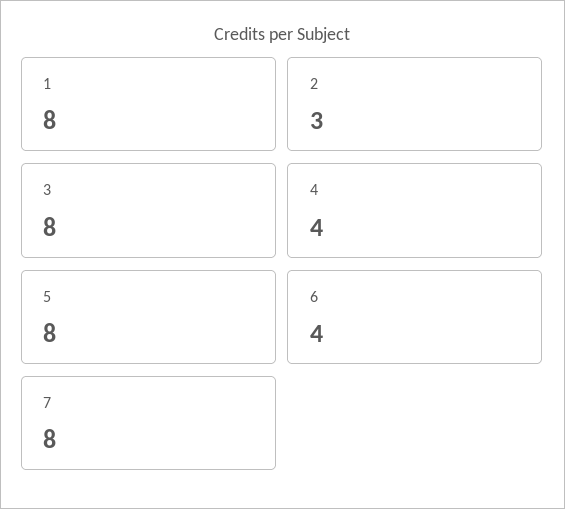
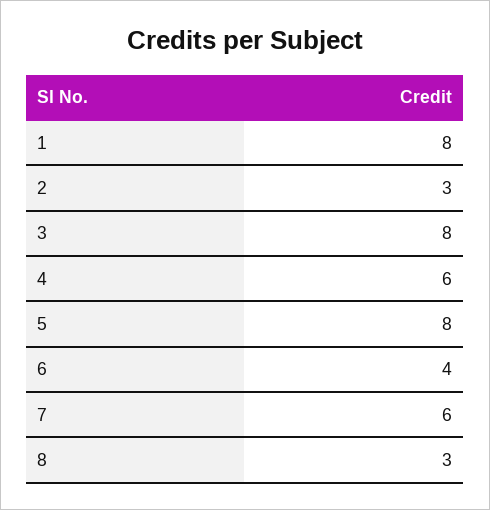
4: 4 -> 6
7: 8 -> 6
8: none -> 3

